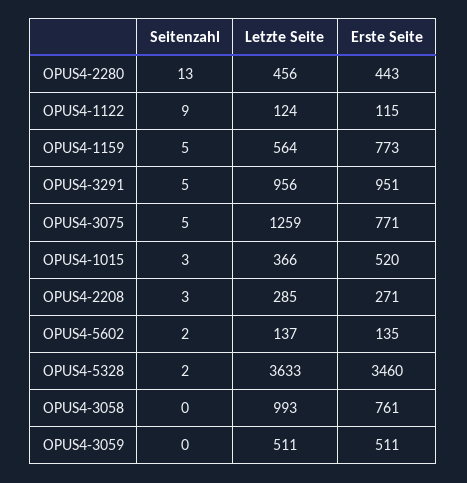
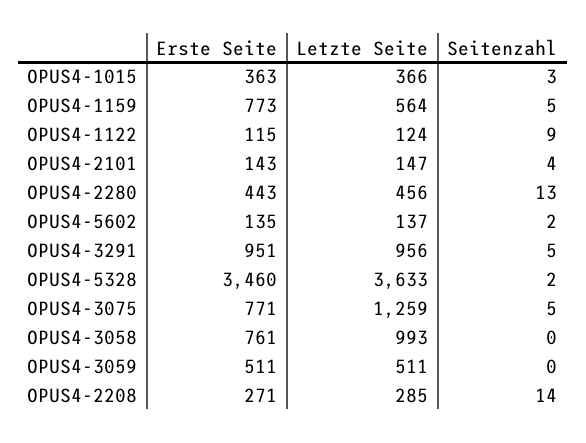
Erste Seite, OPUS4-1015: 520 -> 363
Seitenzahl, OPUS4-2208: 3 -> 14
Erste Seite, OPUS4-2101: none -> 143
Letzte Seite, OPUS4-2101: none -> 147
Seitenzahl, OPUS4-2101: none -> 4

